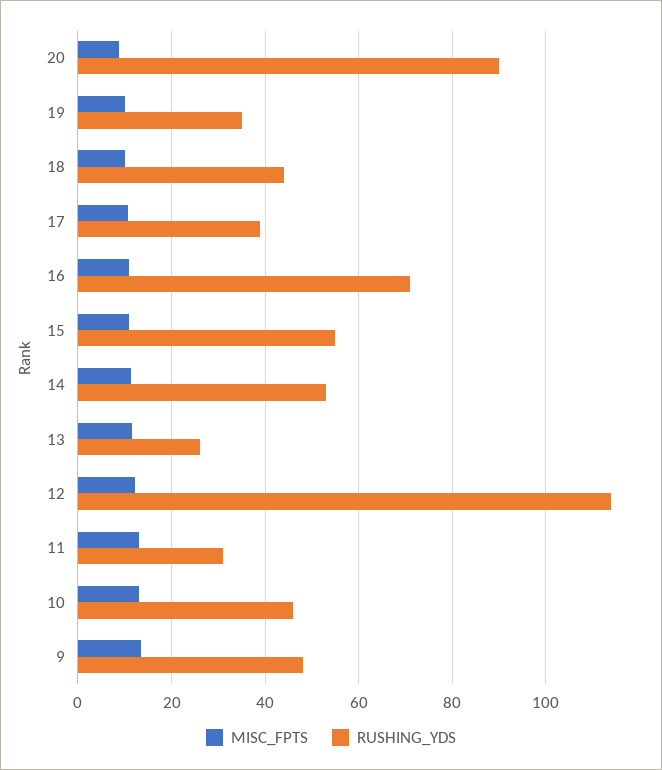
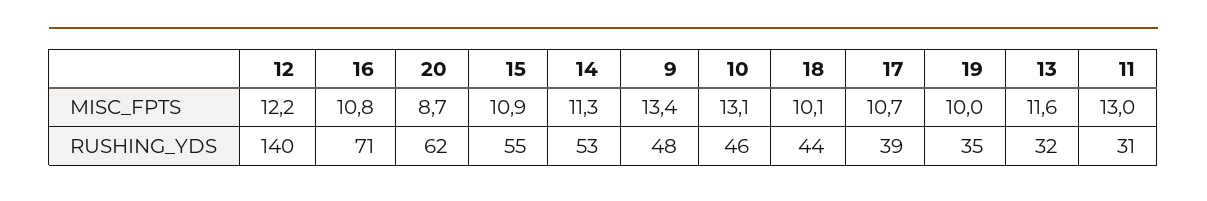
RUSHING_YDS, 20: 90 -> 62
RUSHING_YDS, 13: 26 -> 32
RUSHING_YDS, 12: 114 -> 140

